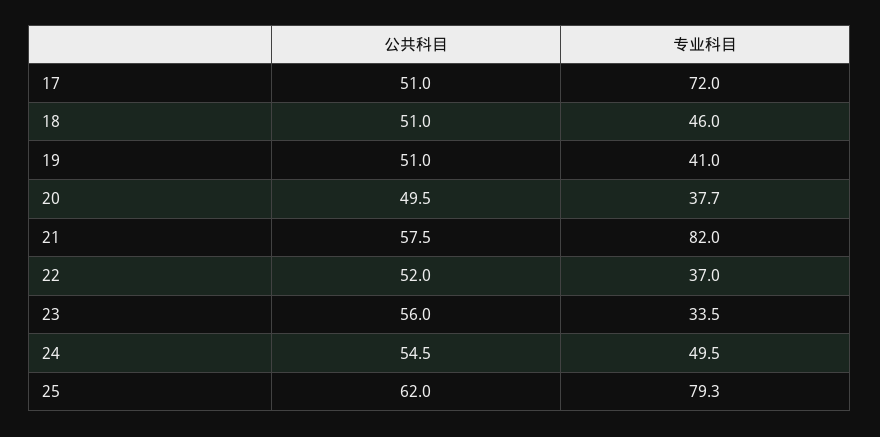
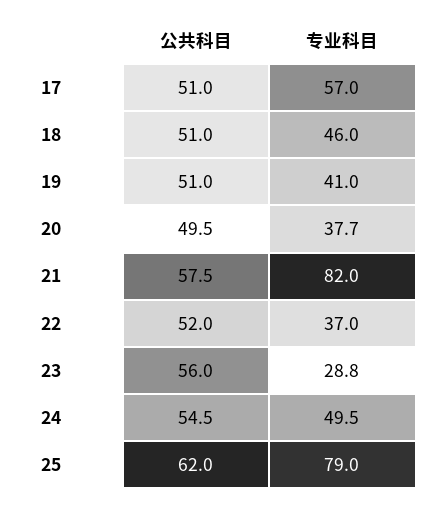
专业科目, 17: 72 -> 57
专业科目, 23: 33.5 -> 28.8
专业科目, 25: 79.3 -> 79

